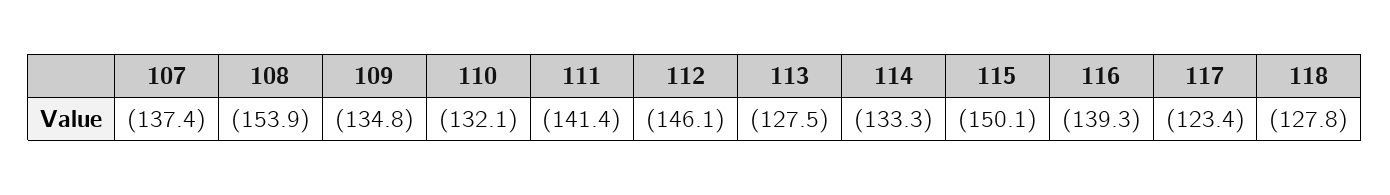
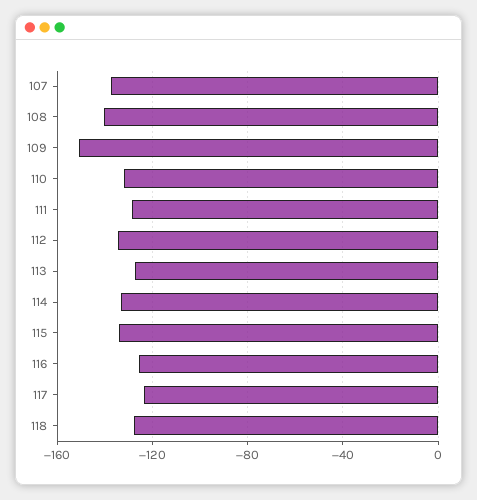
108: -153.9 -> -140
109: -134.8 -> -150
111: -141.4 -> -130
112: -146.1 -> -135
115: -150.1 -> -135
116: -139.3 -> -125

